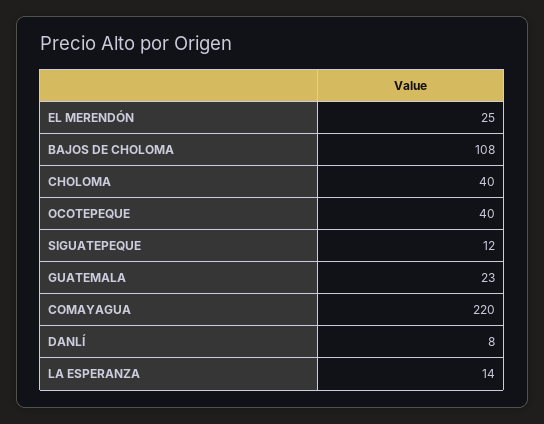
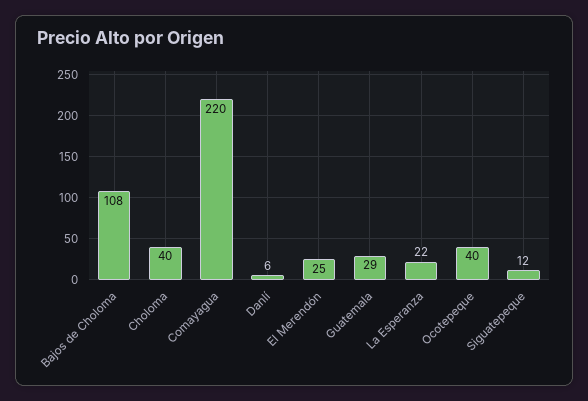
GUATEMALA: 23 -> 29
DANLÍ: 8 -> 6
LA ESPERANZA: 14 -> 22

